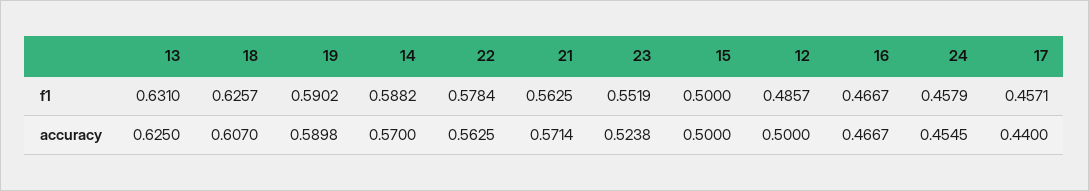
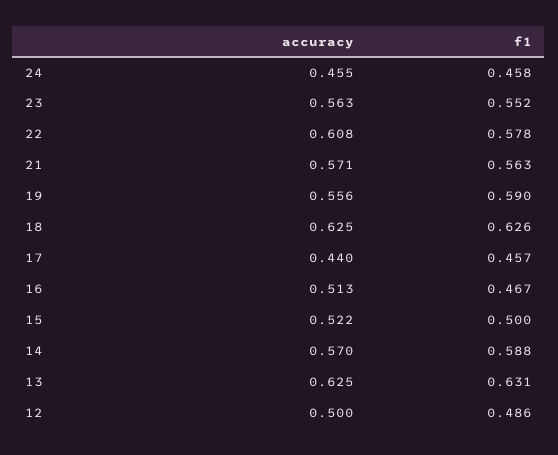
18, accuracy: 0.607 -> 0.625
19, accuracy: 0.5898 -> 0.556
22, accuracy: 0.5625 -> 0.608
23, accuracy: 0.5238 -> 0.563
15, accuracy: 0.5 -> 0.522
16, accuracy: 0.4667 -> 0.513

